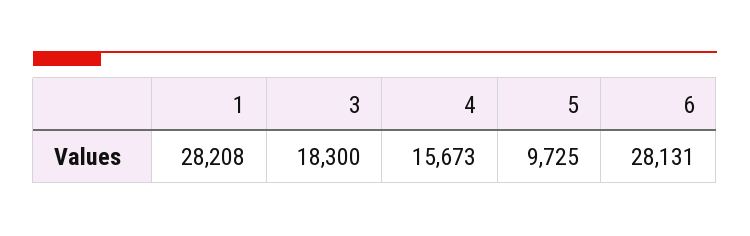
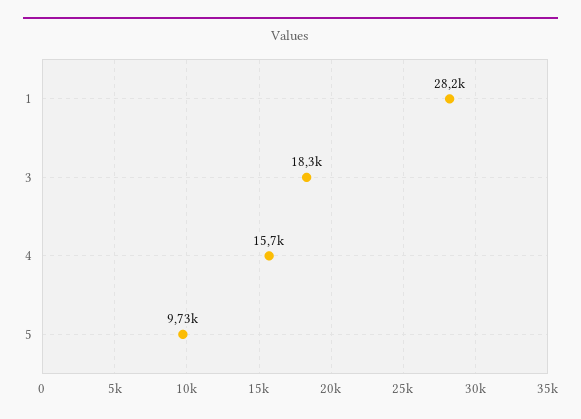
6: 28131 -> none

